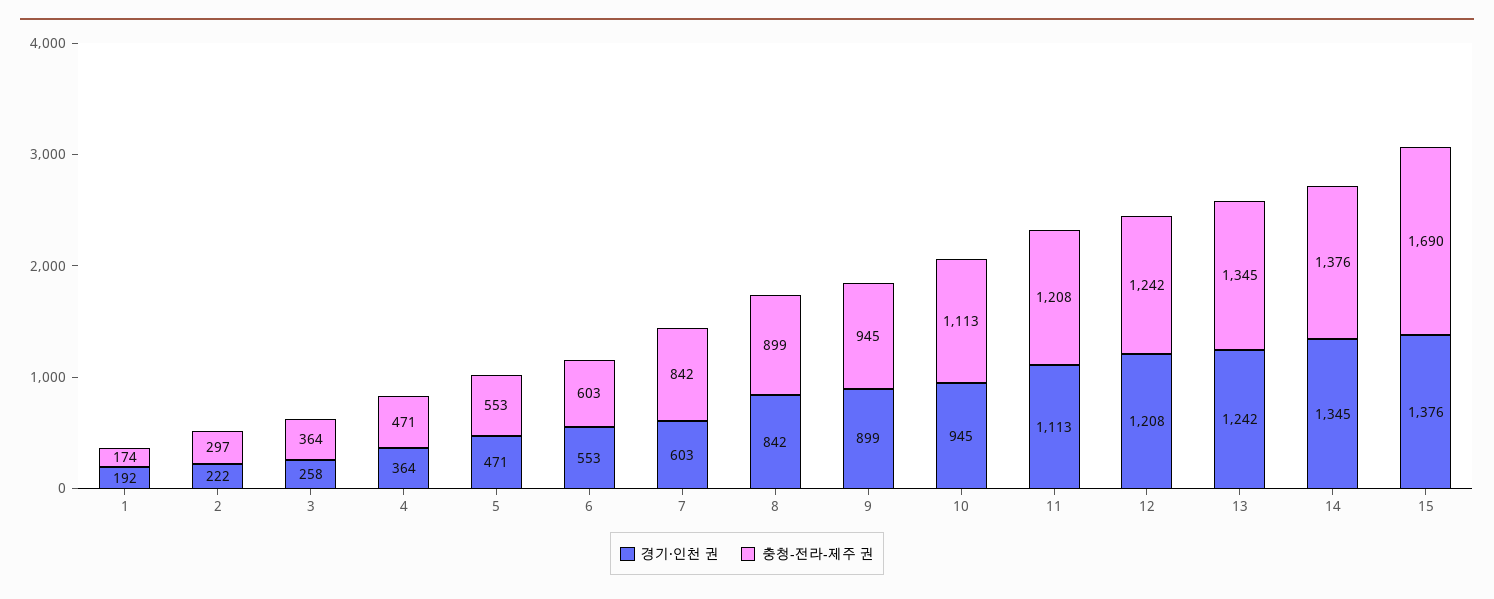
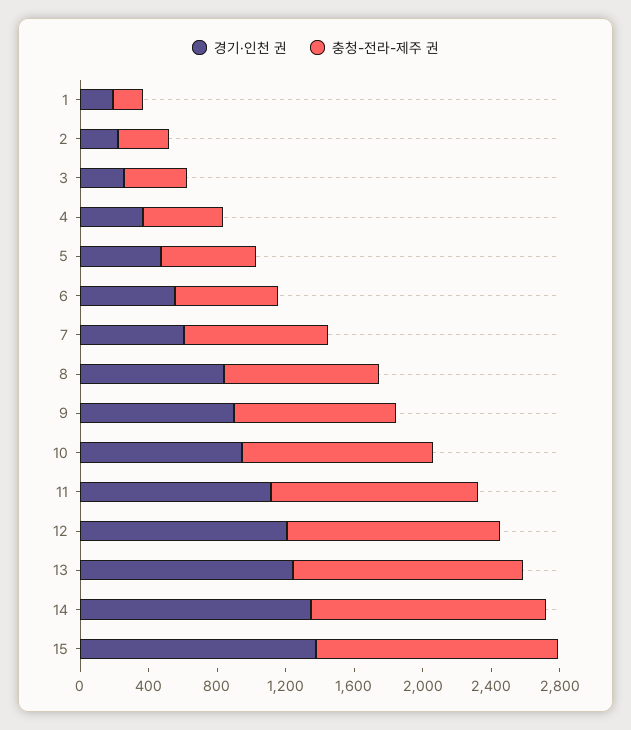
충청-전라-제주 권, 15: 1690 -> 1400

